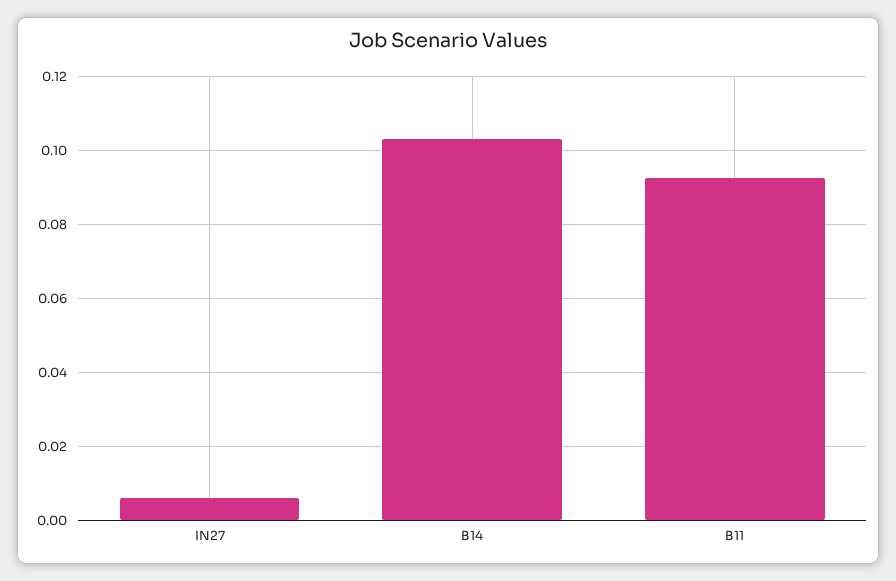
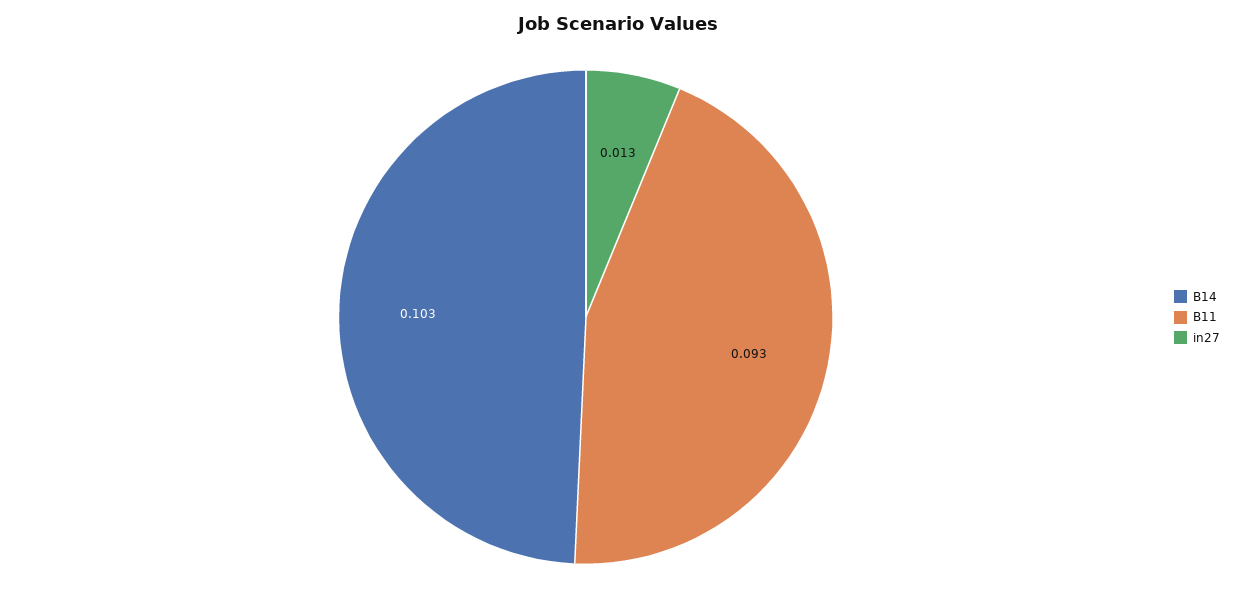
IN27: 0.006 -> 0.013

